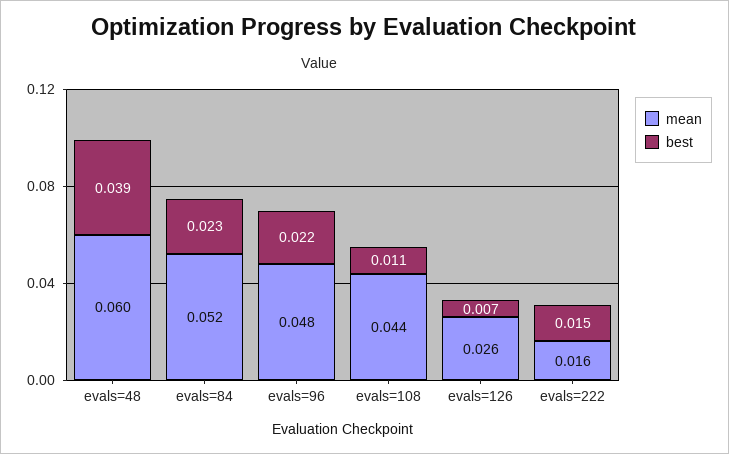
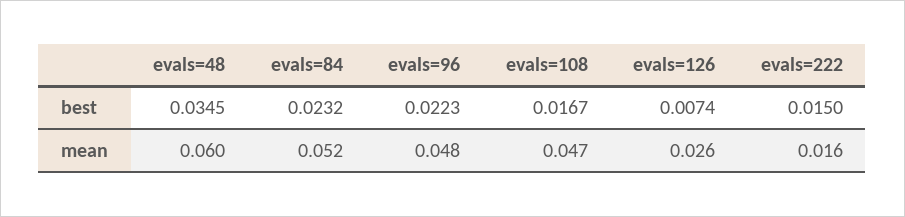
best, evals=48: 0.039 -> 0.0345
mean, evals=108: 0.044 -> 0.047
best, evals=108: 0.011 -> 0.0167

